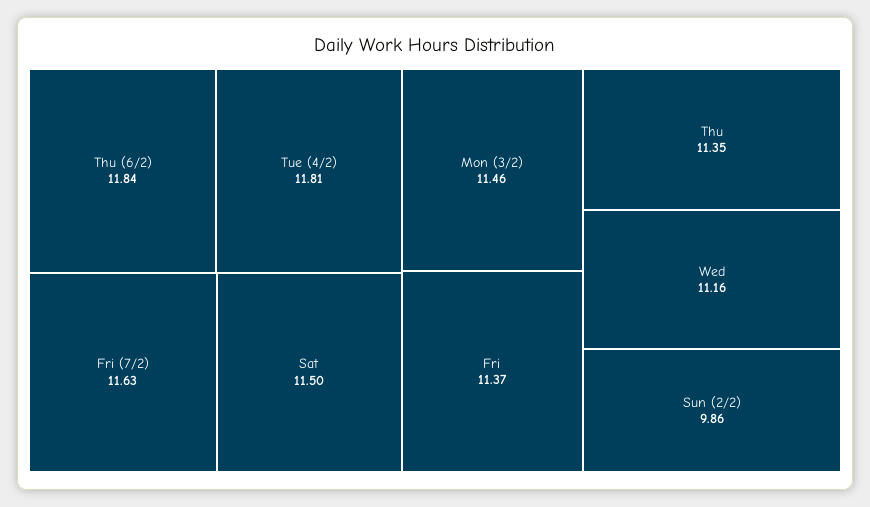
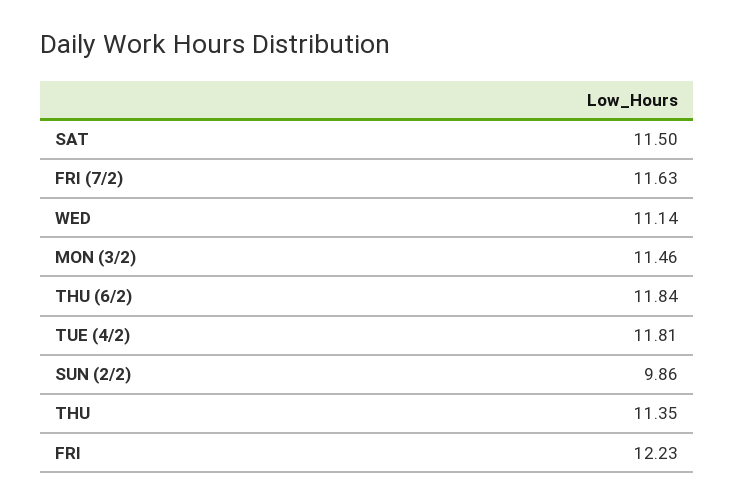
Fri: 11.37 -> 12.23
Wed: 11.16 -> 11.14

